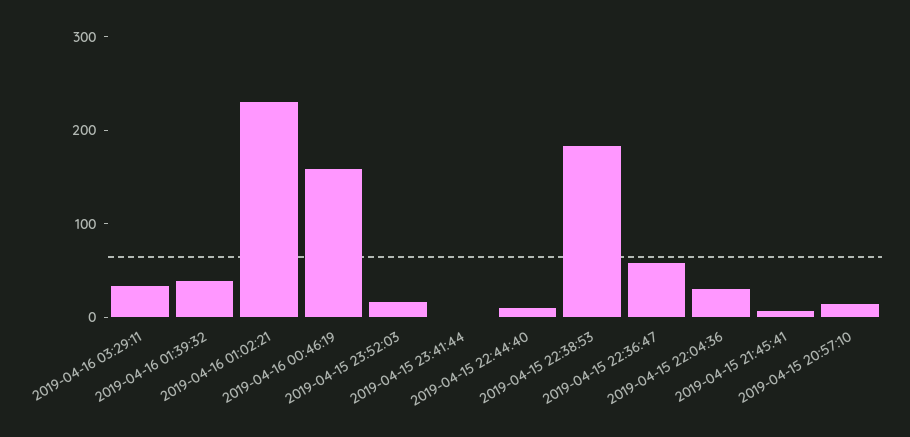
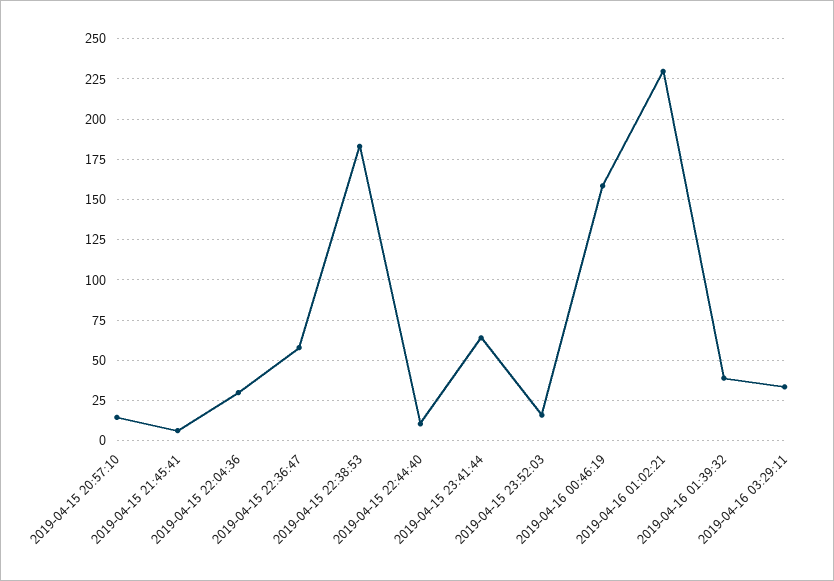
2019-04-15 23:41:44: 0 -> 65

